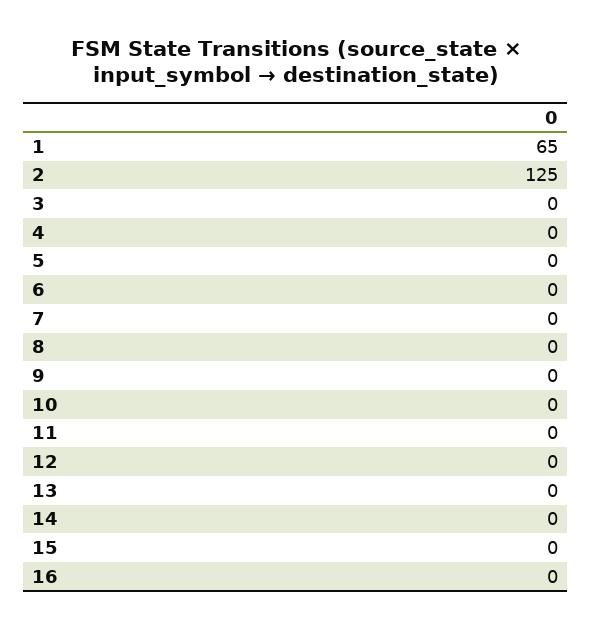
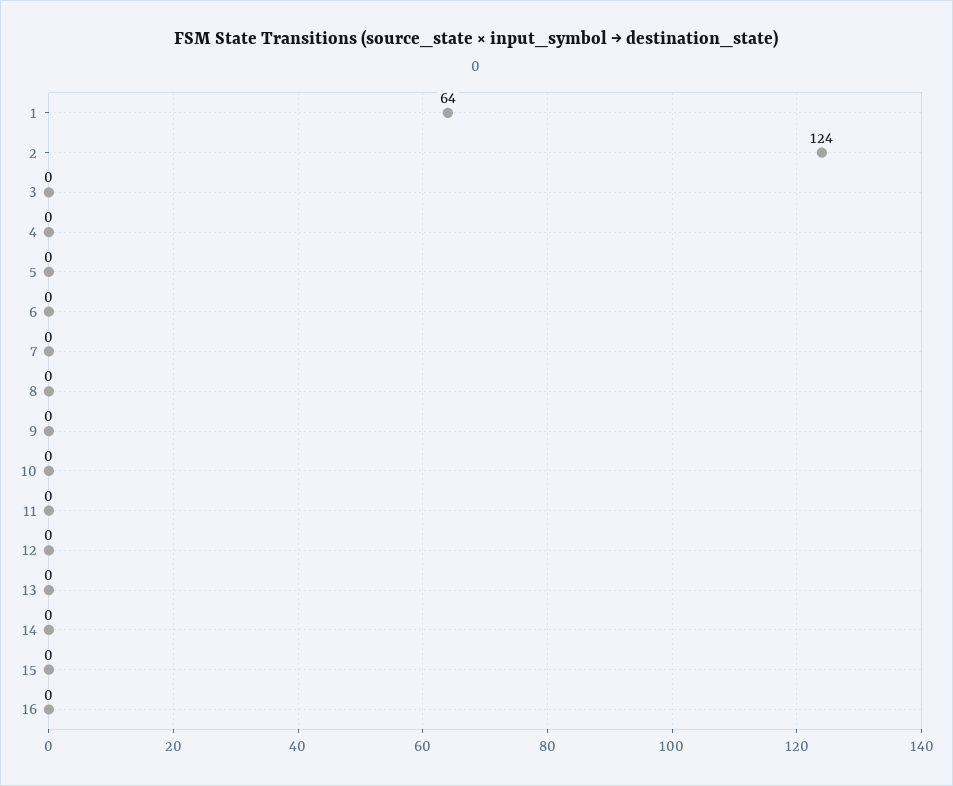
1: 65 -> 64
2: 125 -> 124

